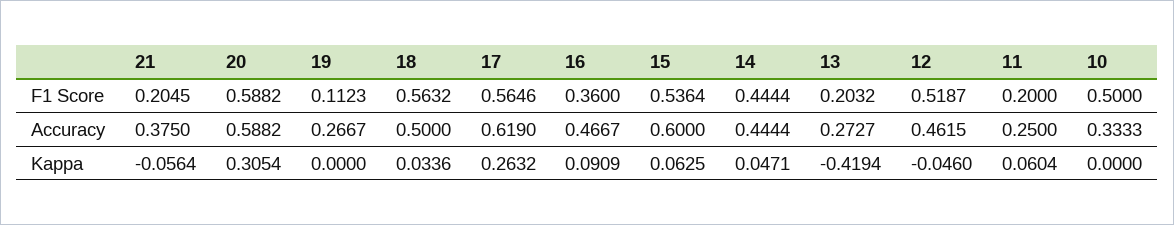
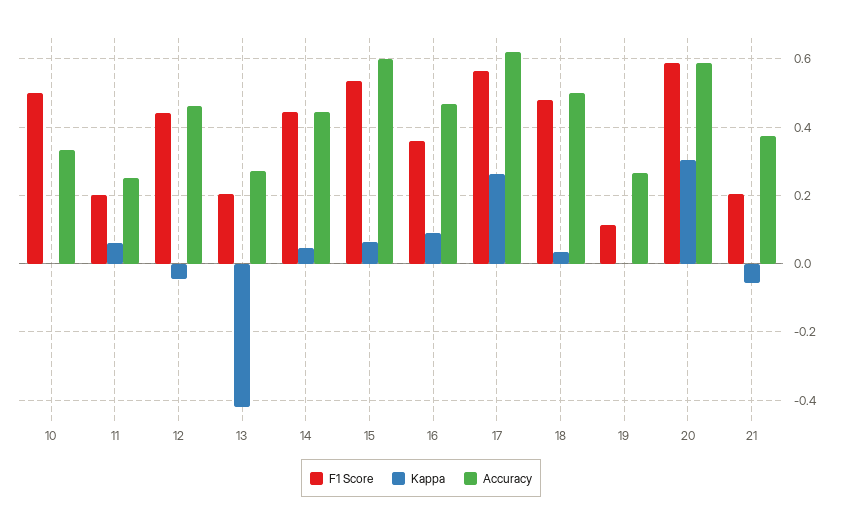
F1 Score, 18: 0.5632 -> 0.48
F1 Score, 12: 0.5187 -> 0.44

